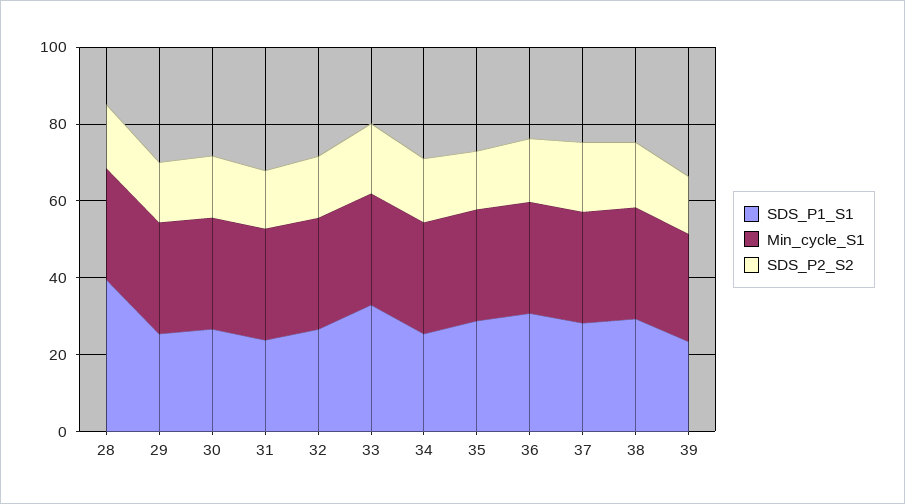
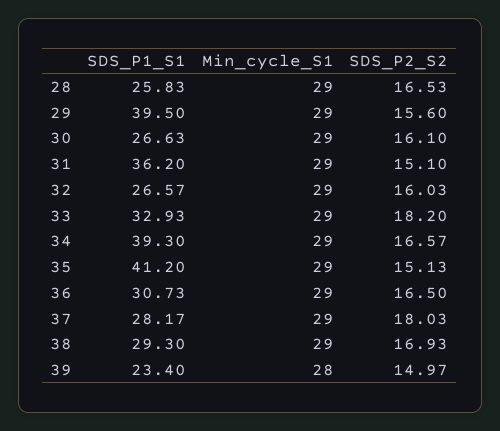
SDS_P1_S1, 28: 40 -> 25.83
SDS_P1_S1, 29: 25 -> 39.5
SDS_P1_S1, 31: 25 -> 36.2
SDS_P1_S1, 34: 25 -> 39.3
SDS_P1_S1, 35: 30 -> 41.2

